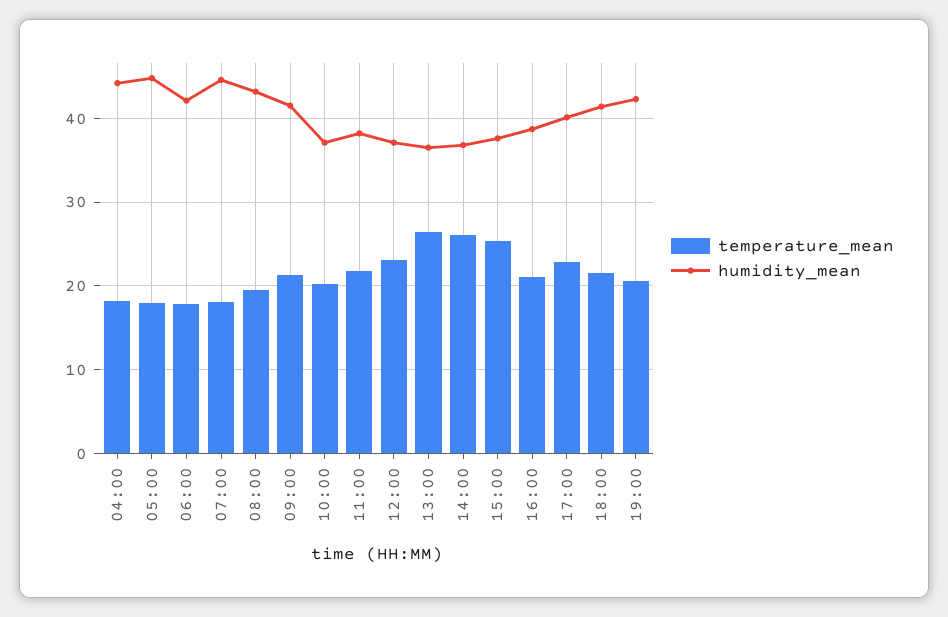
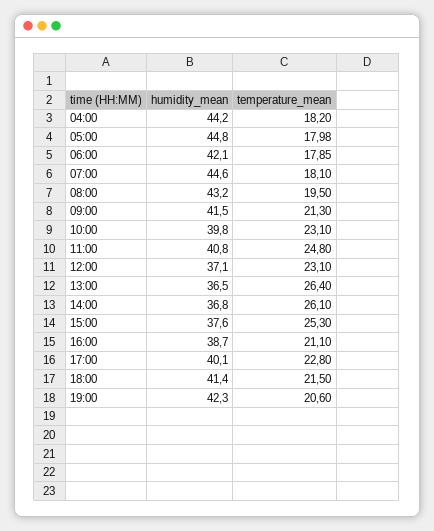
temperature_mean, 10:00: 20 -> 23.1
humidity_mean, 10:00: 37 -> 39.8
temperature_mean, 11:00: 22 -> 24.8
humidity_mean, 11:00: 38 -> 40.8

